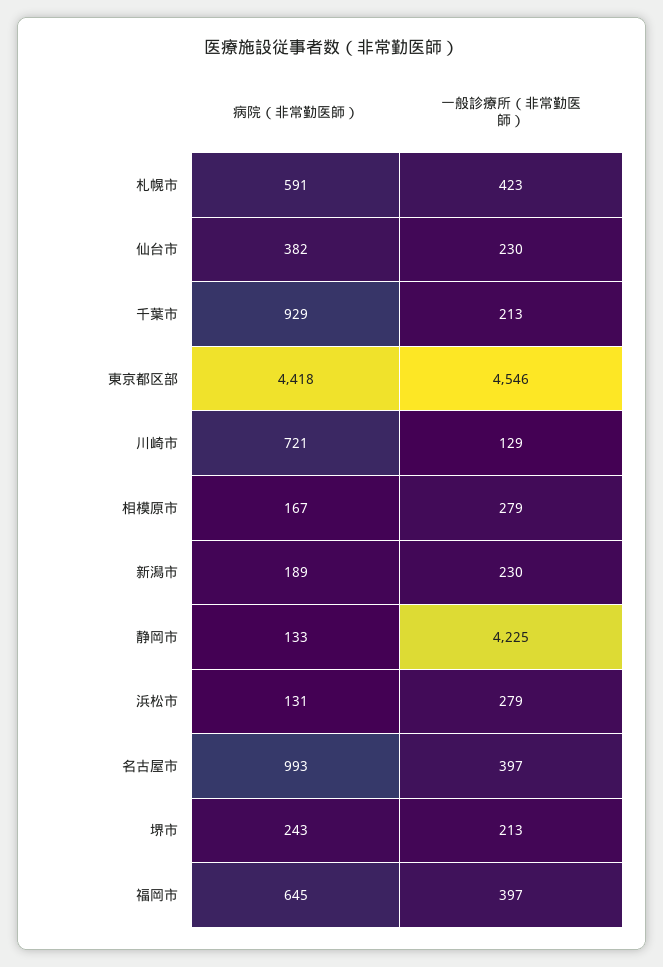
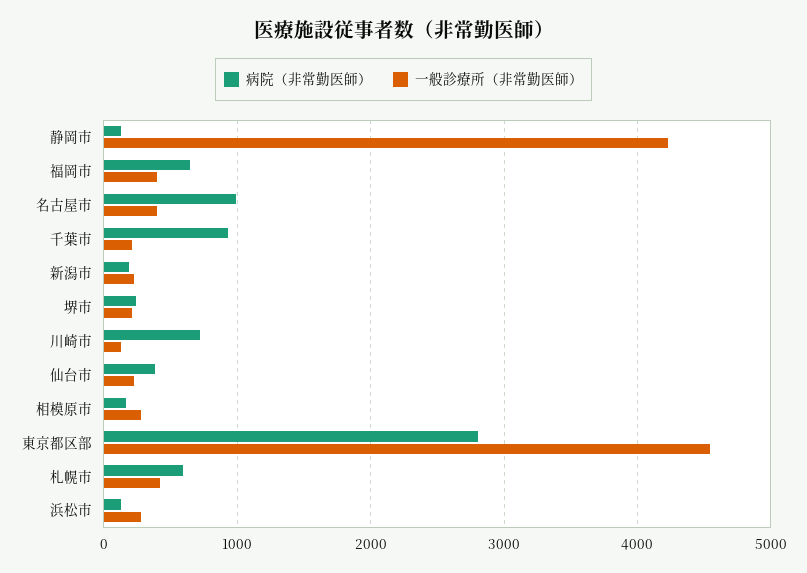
病院（非常勤医師）, 東京都区部: 4418 -> 2800

